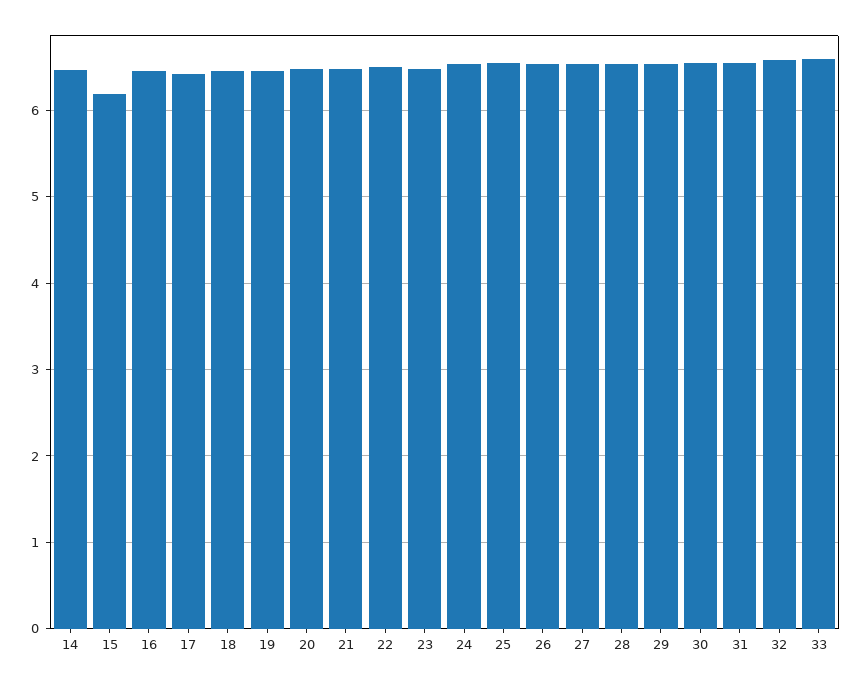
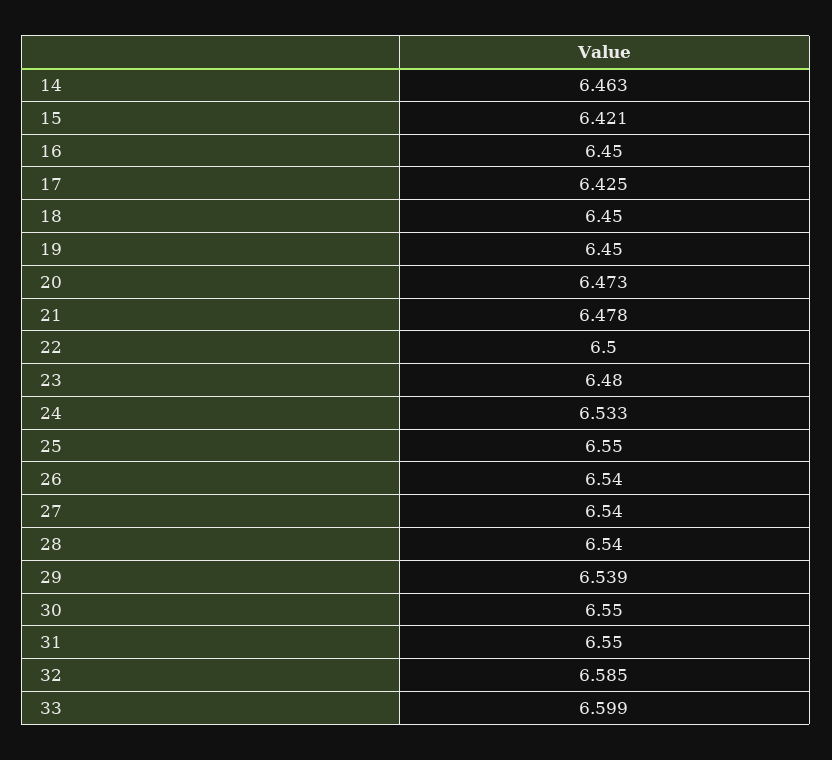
15: 6.2 -> 6.421

